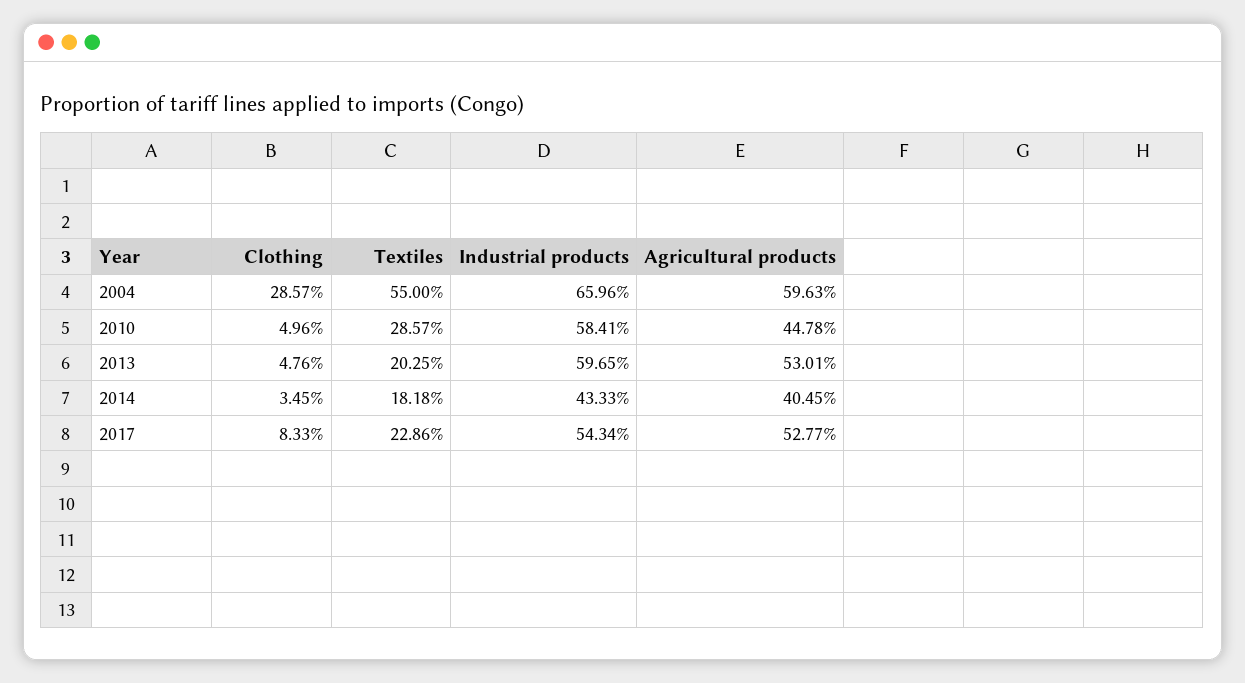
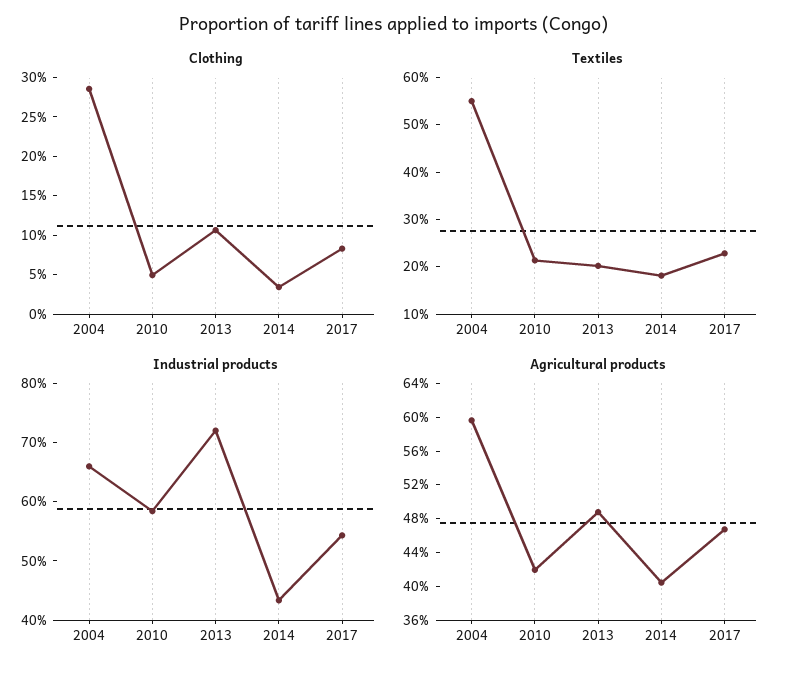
Textiles, 2010: 28.57 -> 22
Agricultural products, 2010: 44.78 -> 42
Clothing, 2013: 4.76 -> 10
Industrial products, 2013: 59.65 -> 72
Agricultural products, 2013: 53.01 -> 49
Agricultural products, 2017: 52.77 -> 47

